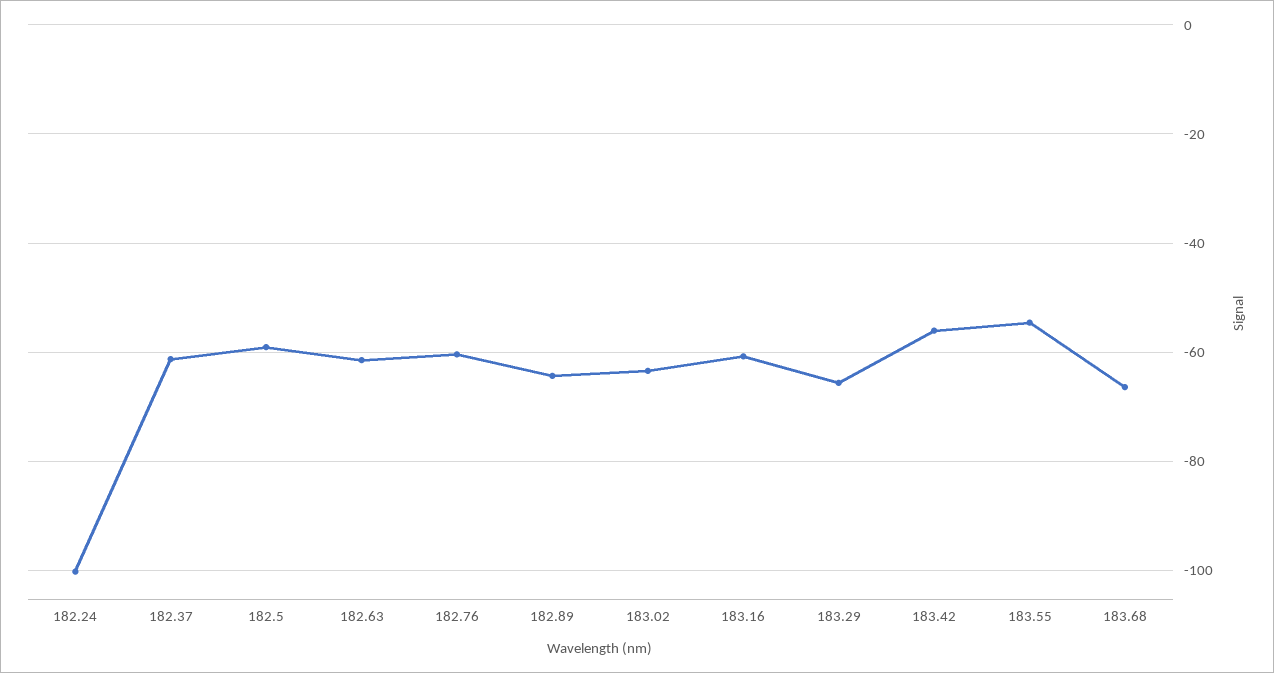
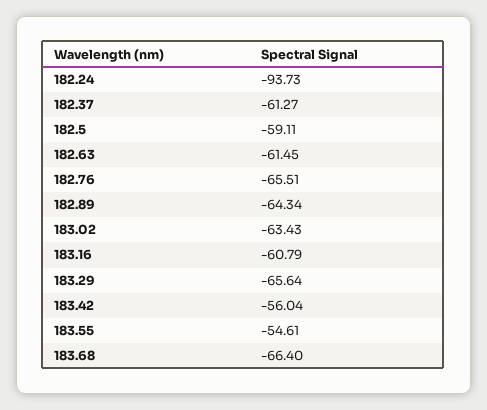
182.24: -100 -> -93.73
182.76: -60 -> -65.51

